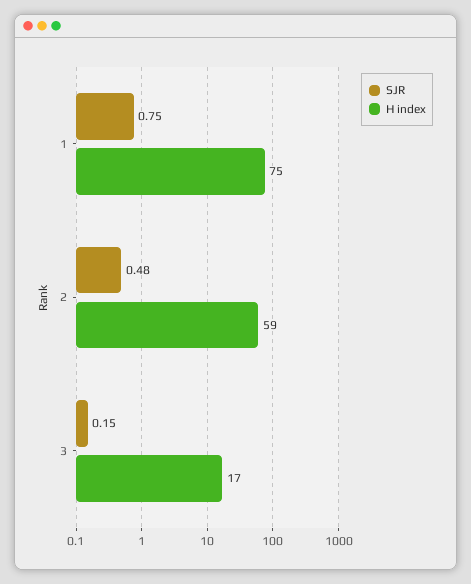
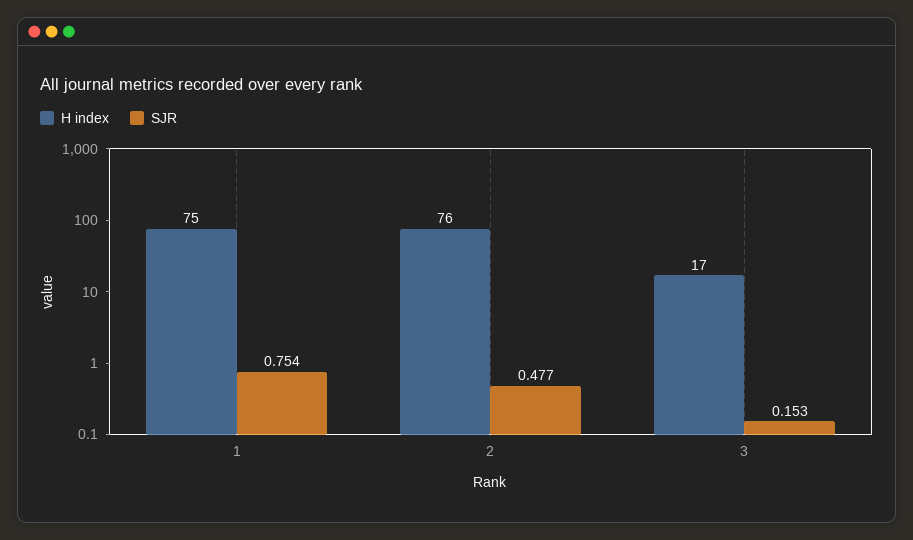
H index, 2: 59 -> 76

